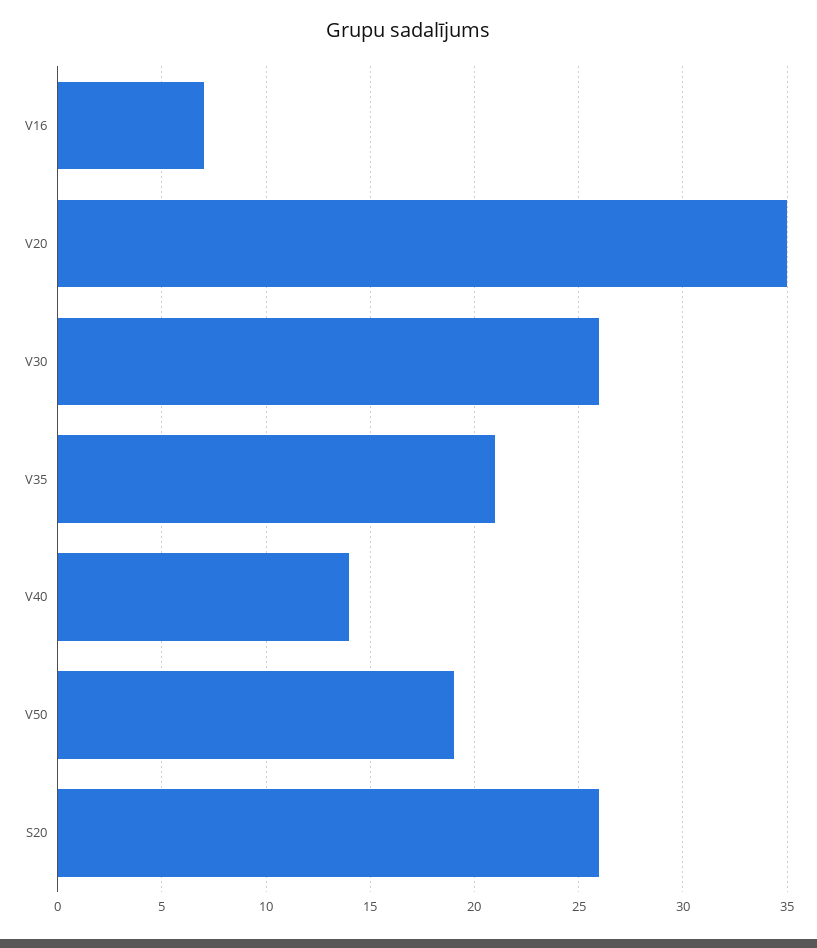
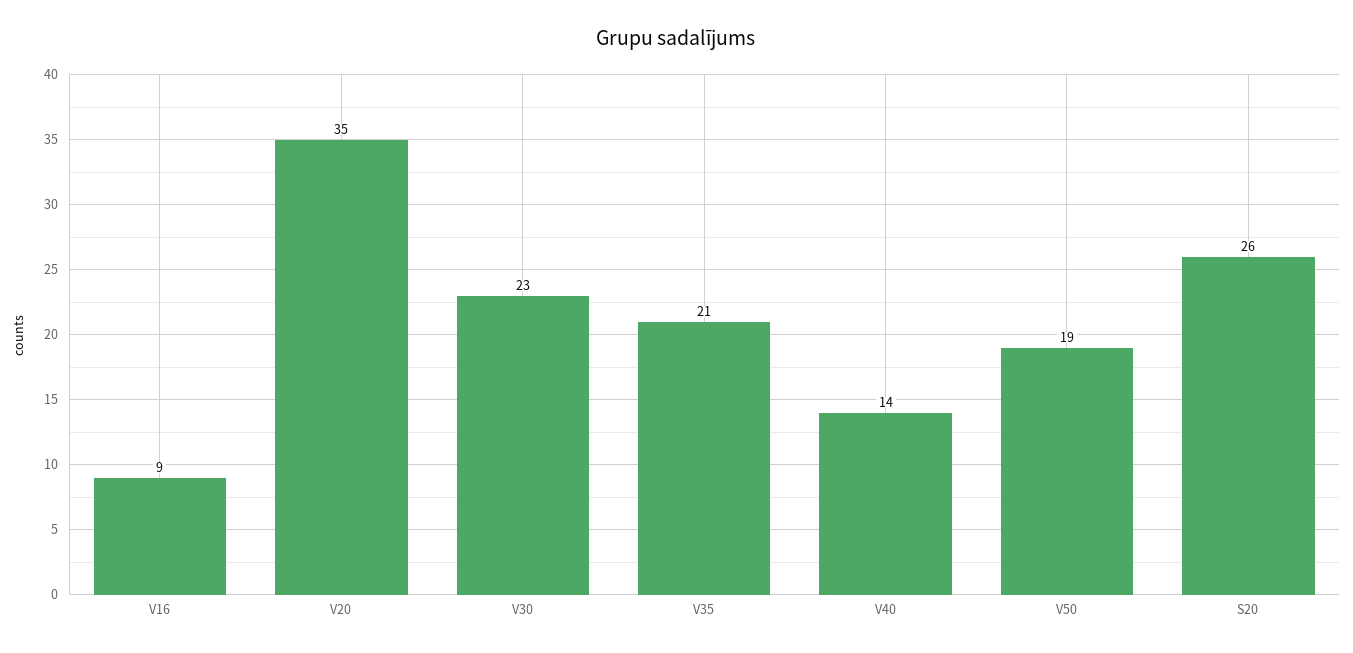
V16: 7 -> 9
V30: 26 -> 23

